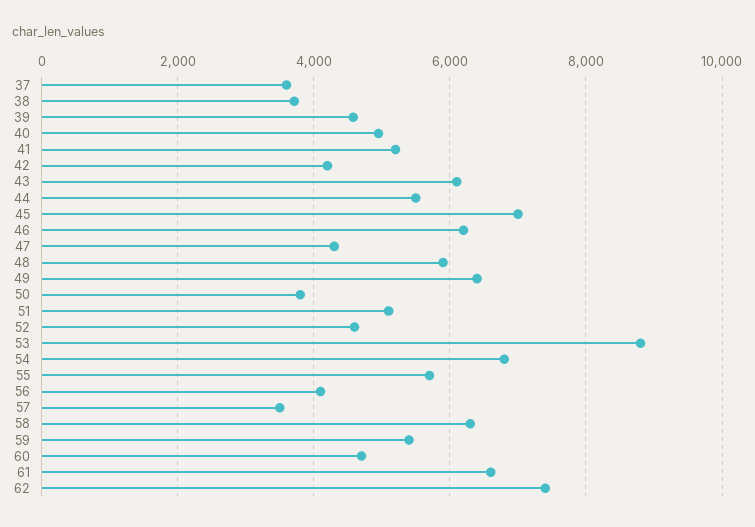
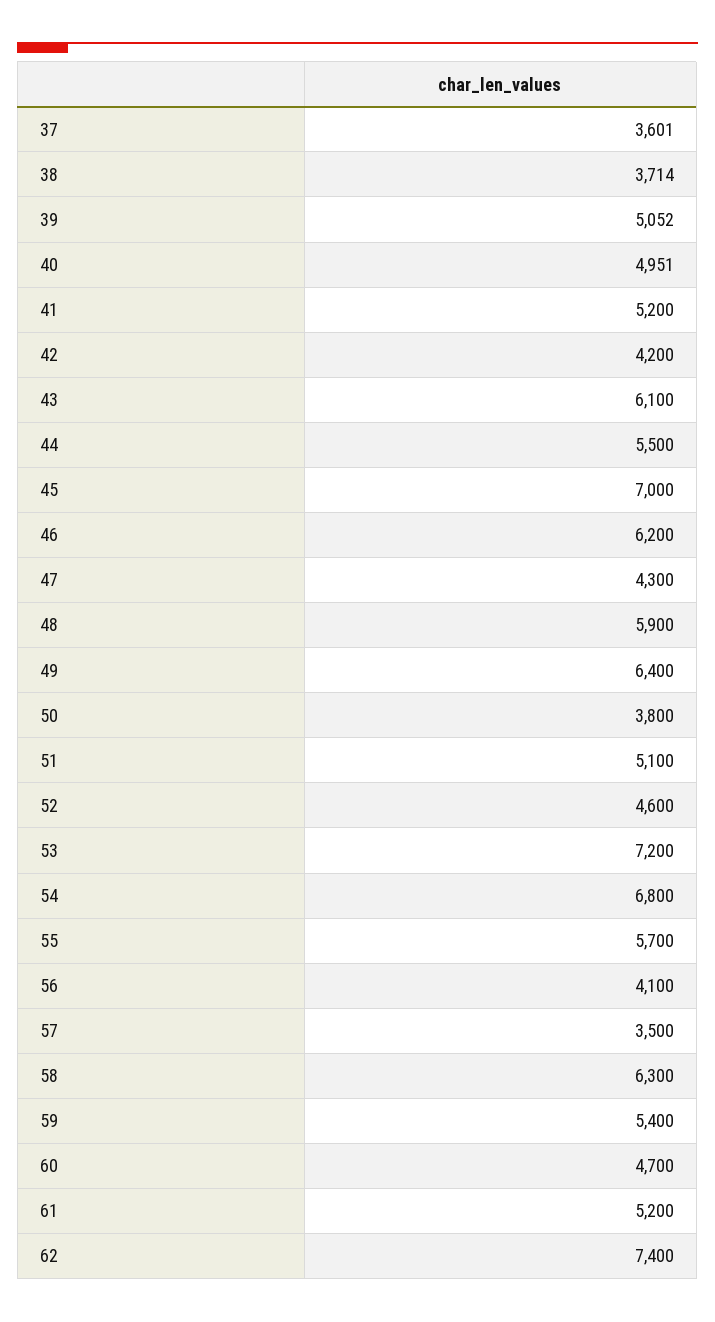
39: 4600 -> 5052
53: 8800 -> 7200
61: 6600 -> 5200

